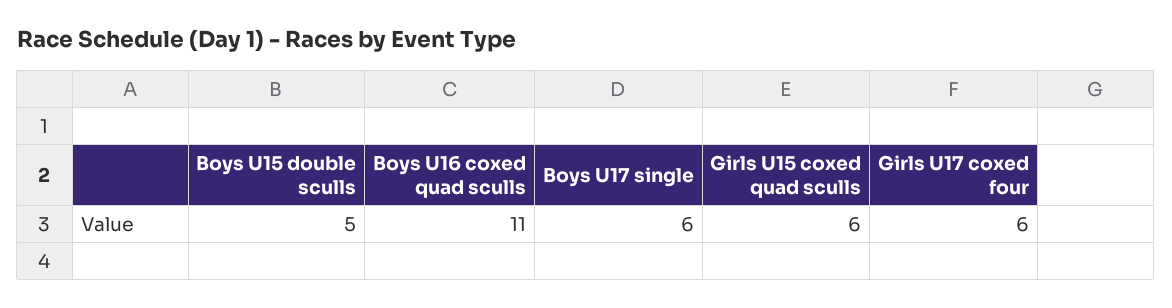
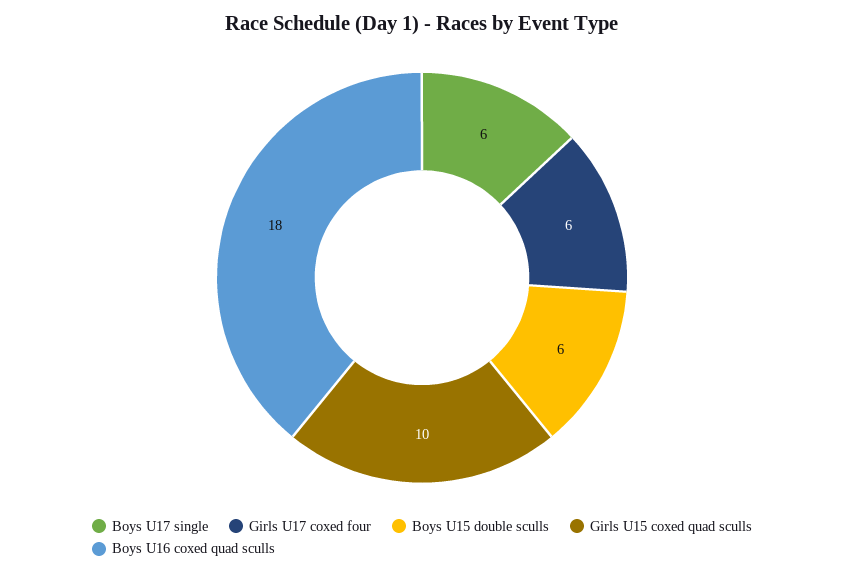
Boys U15 double sculls: 5 -> 6
Boys U16 coxed quad sculls: 11 -> 18
Girls U15 coxed quad sculls: 6 -> 10

